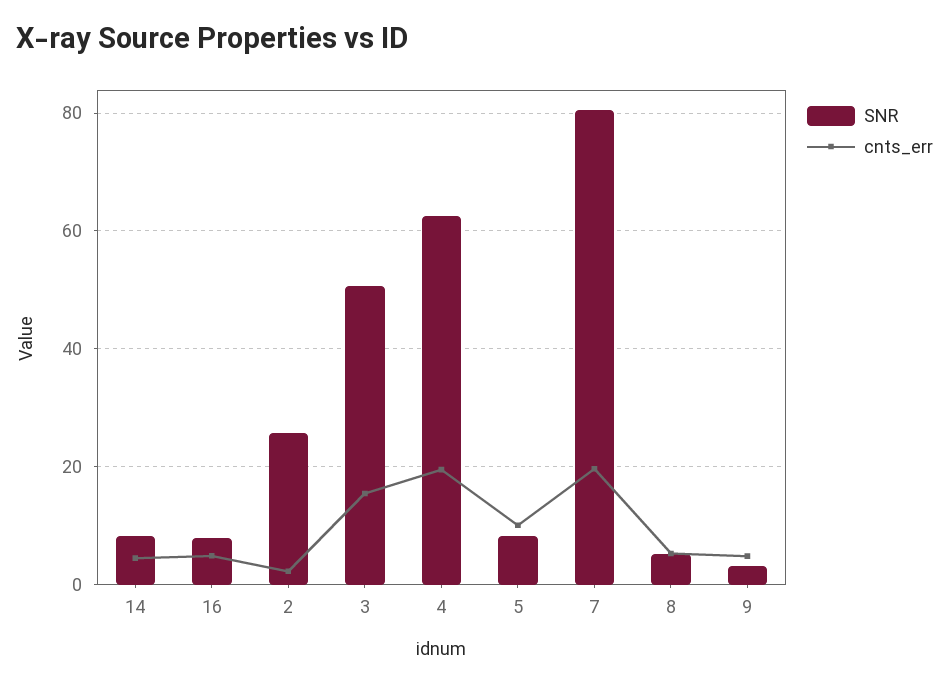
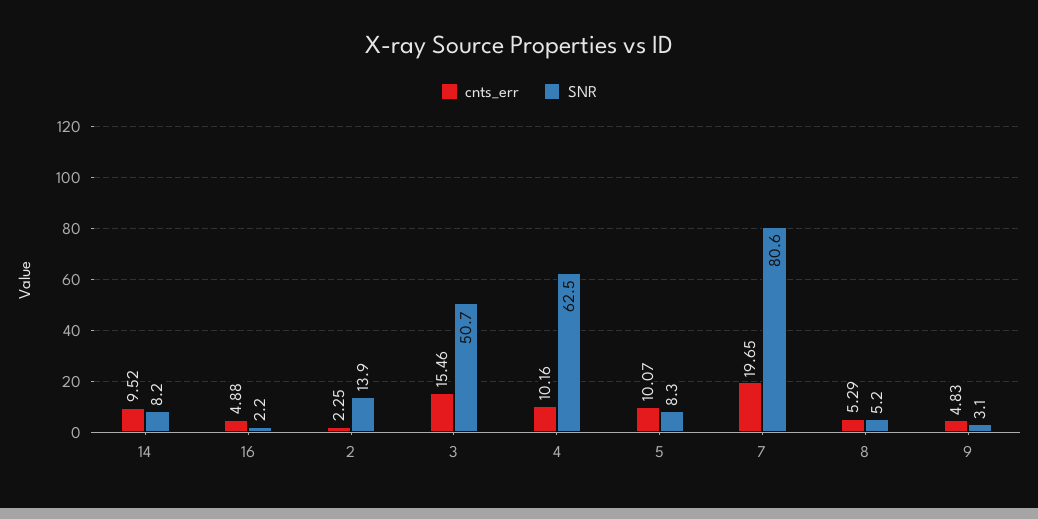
cnts_err, 14: 4 -> 9.52
SNR, 16: 8 -> 2.2
SNR, 2: 26 -> 13.9
cnts_err, 4: 20 -> 10.16

